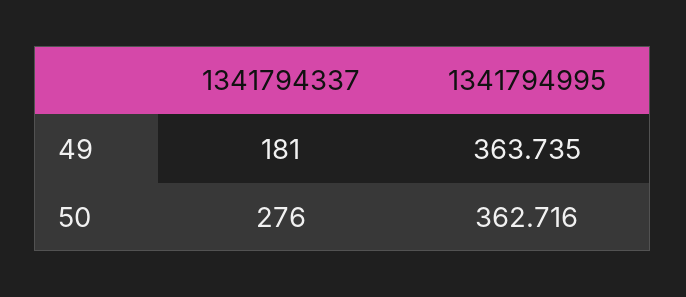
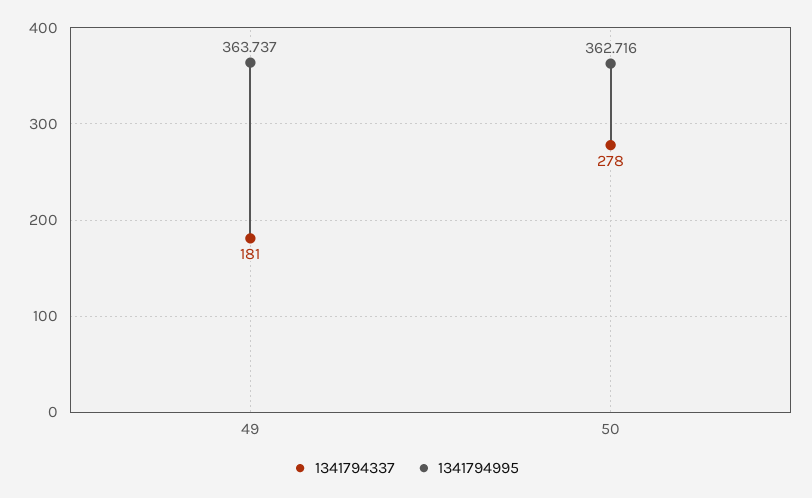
1341794995, 49: 363.735 -> 363.737
1341794337, 50: 276 -> 278

